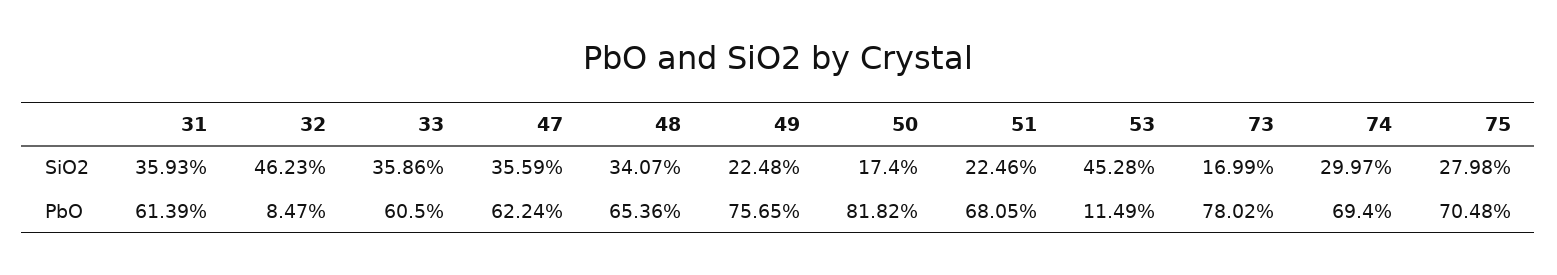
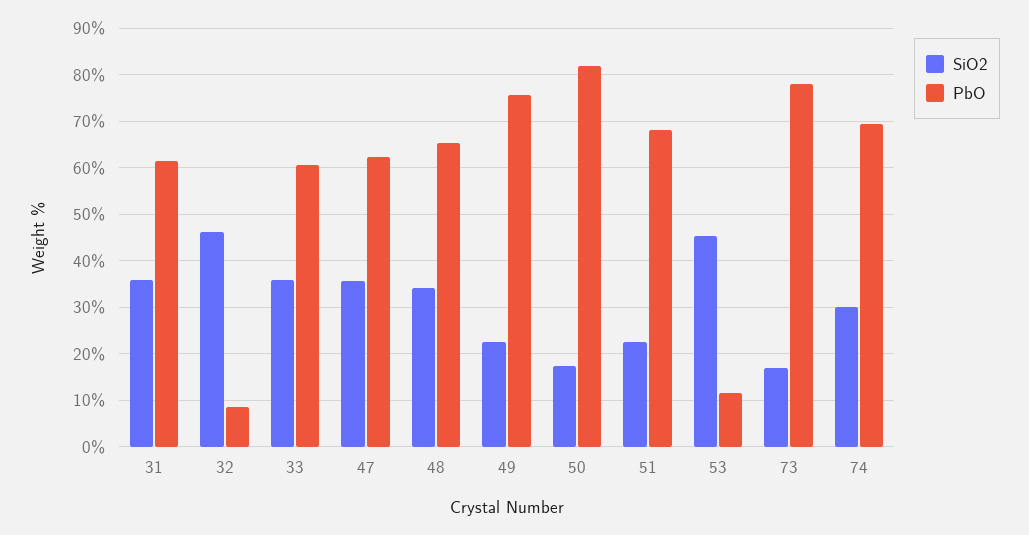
SiO2, 75: 27.98 -> none
PbO, 75: 70.48 -> none

